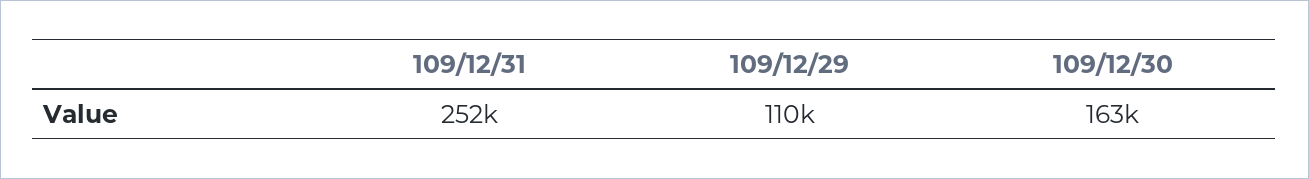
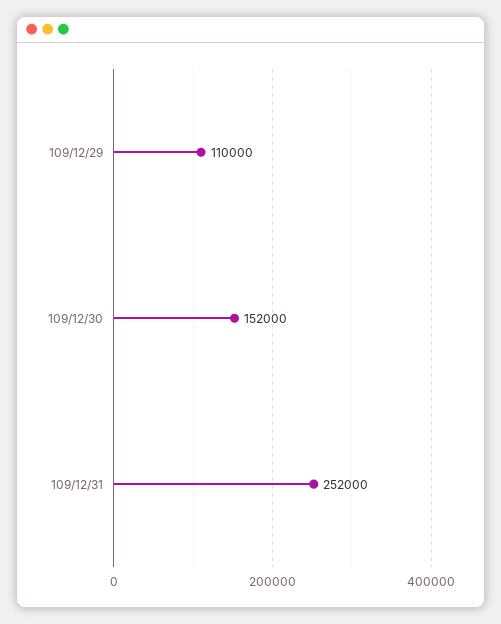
109/12/30: 163000 -> 152000

